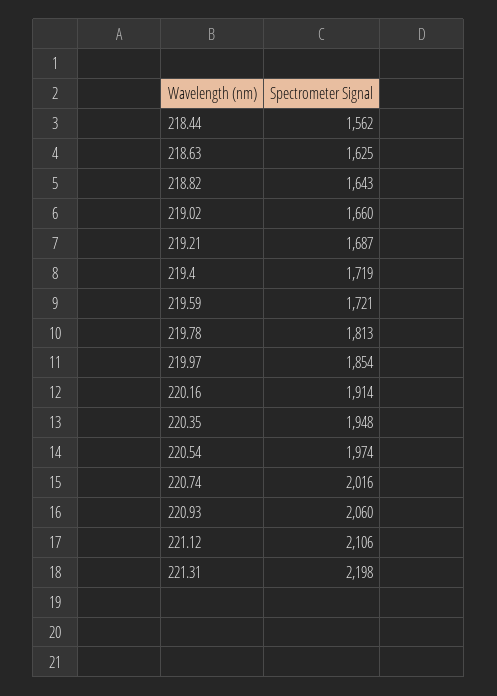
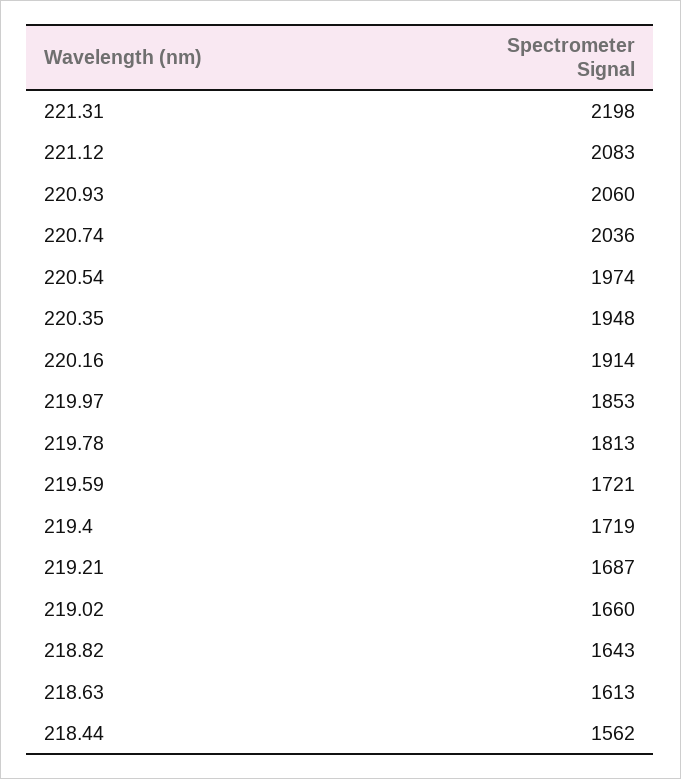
218.63: 1625 -> 1613
219.97: 1854 -> 1853
220.74: 2016 -> 2036
221.12: 2106 -> 2083

